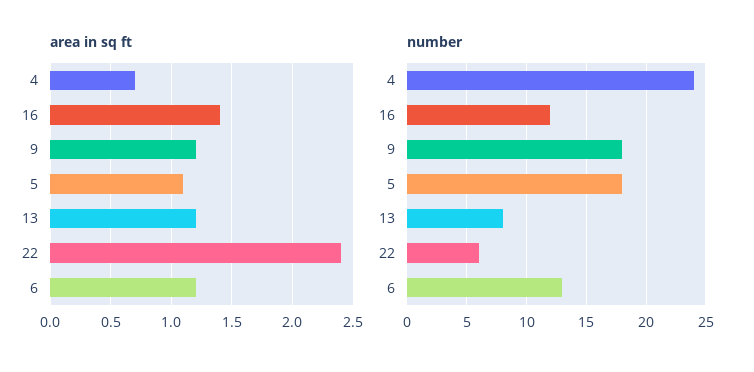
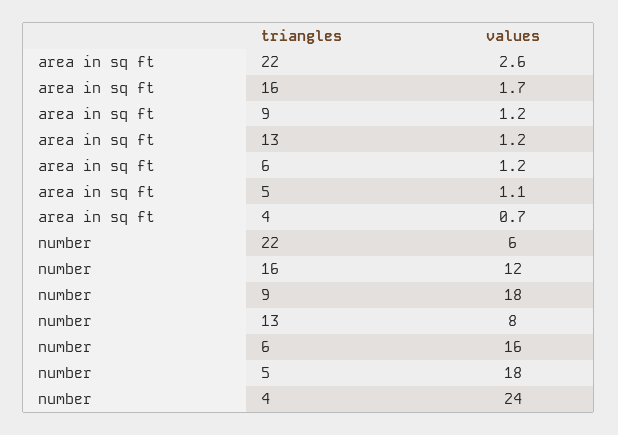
area in sq ft, 16: 1.4 -> 1.7
area in sq ft, 22: 2.4 -> 2.6
number, 6: 13 -> 16

